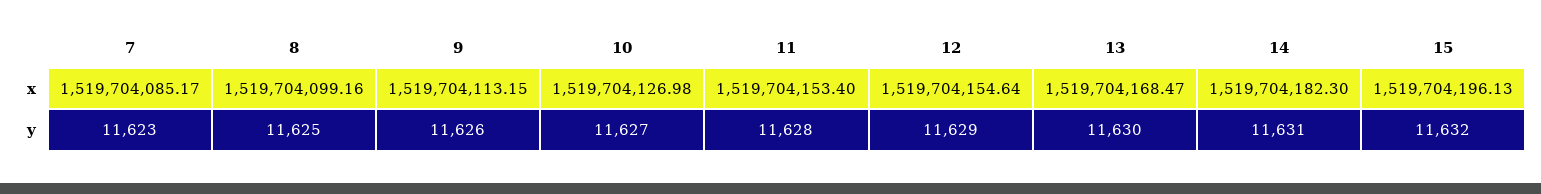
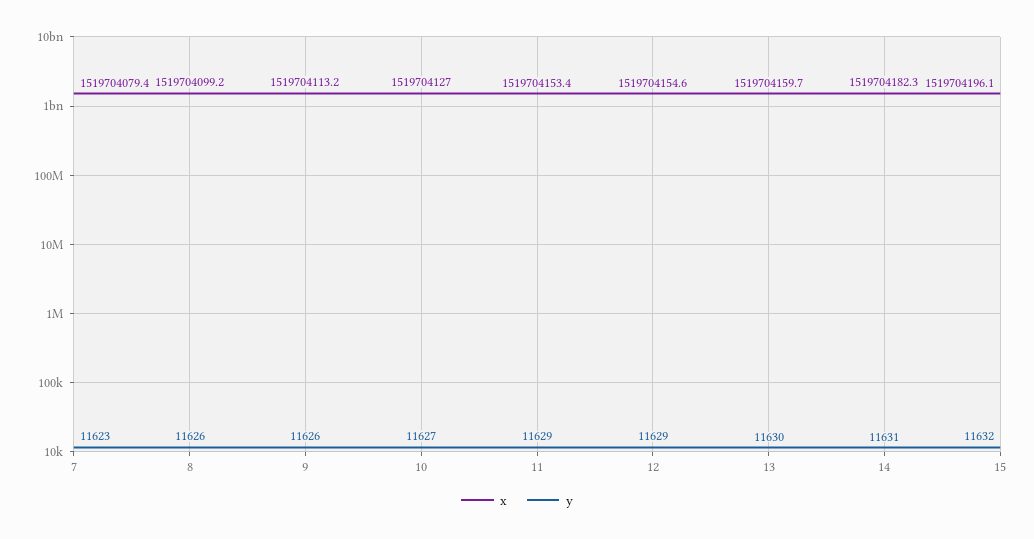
x, 7: 1519704085.17 -> 1519704079.4
x, 13: 1519704168.47 -> 1519704159.7
y, 8: 11625 -> 11626
y, 11: 11628 -> 11629

